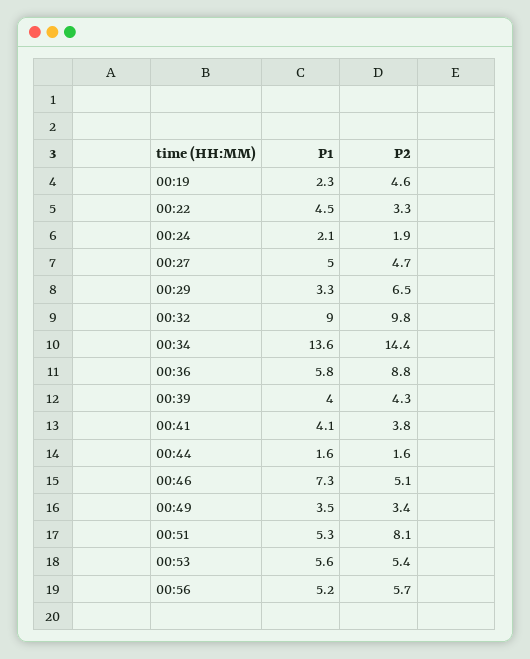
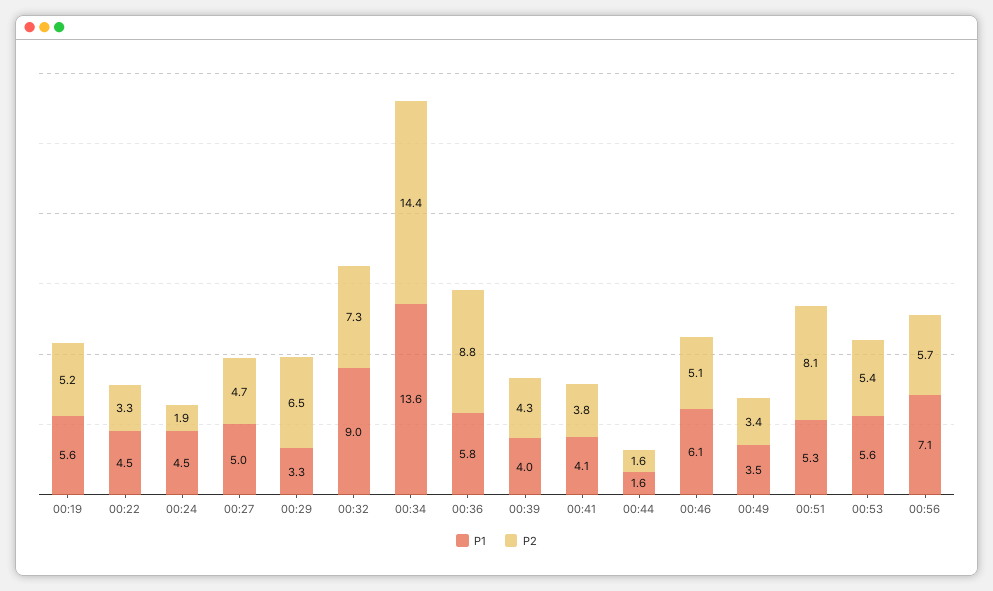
P1, 00:19: 2.3 -> 5.6
P2, 00:19: 4.6 -> 5.2
P1, 00:24: 2.1 -> 4.5
P2, 00:32: 9.8 -> 7.3
P1, 00:46: 7.3 -> 6.1
P1, 00:56: 5.2 -> 7.1

